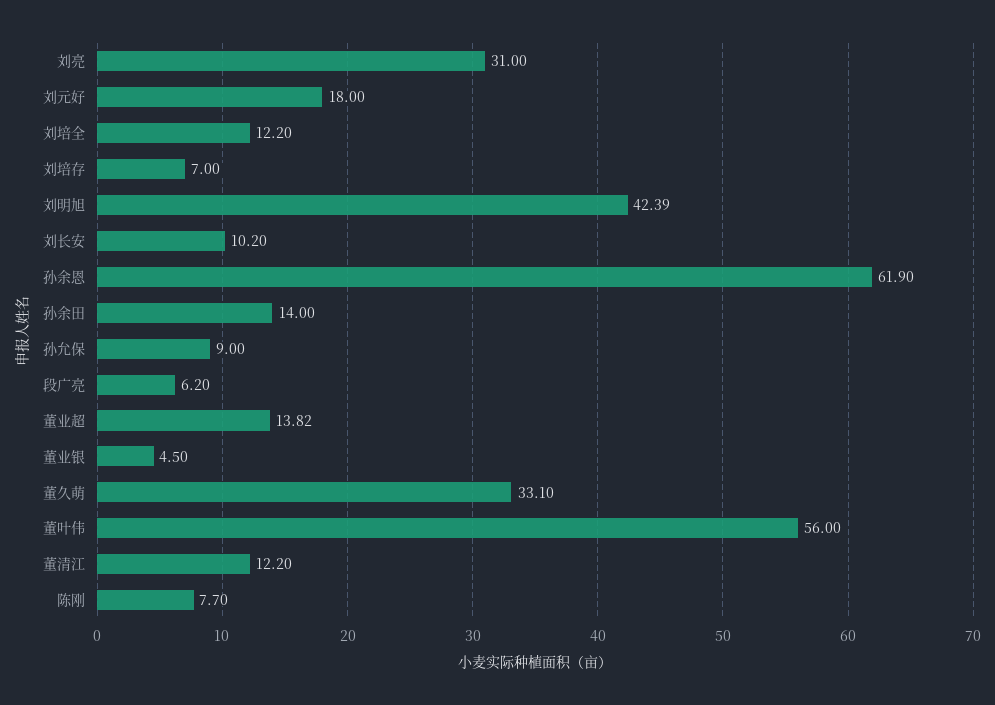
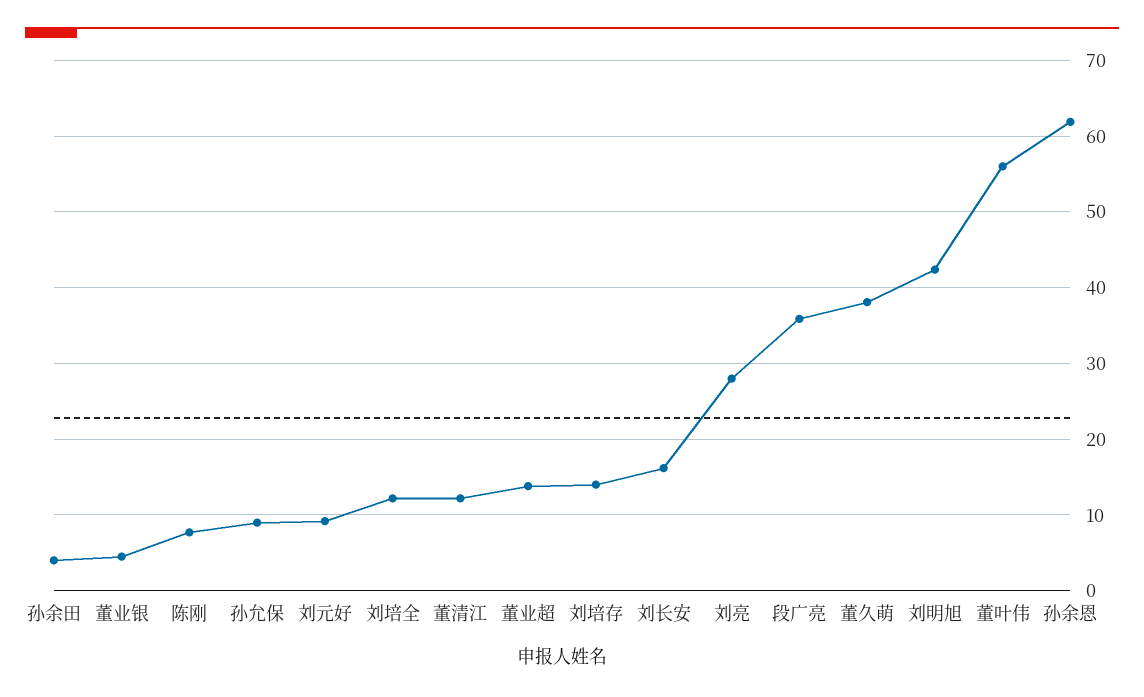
刘亮: 31 -> 28
刘元好: 18 -> 9
刘培存: 7 -> 14
刘长安: 10.2 -> 16
孙余田: 14 -> 4
段广亮: 6.2 -> 36
董久萌: 33.1 -> 38

